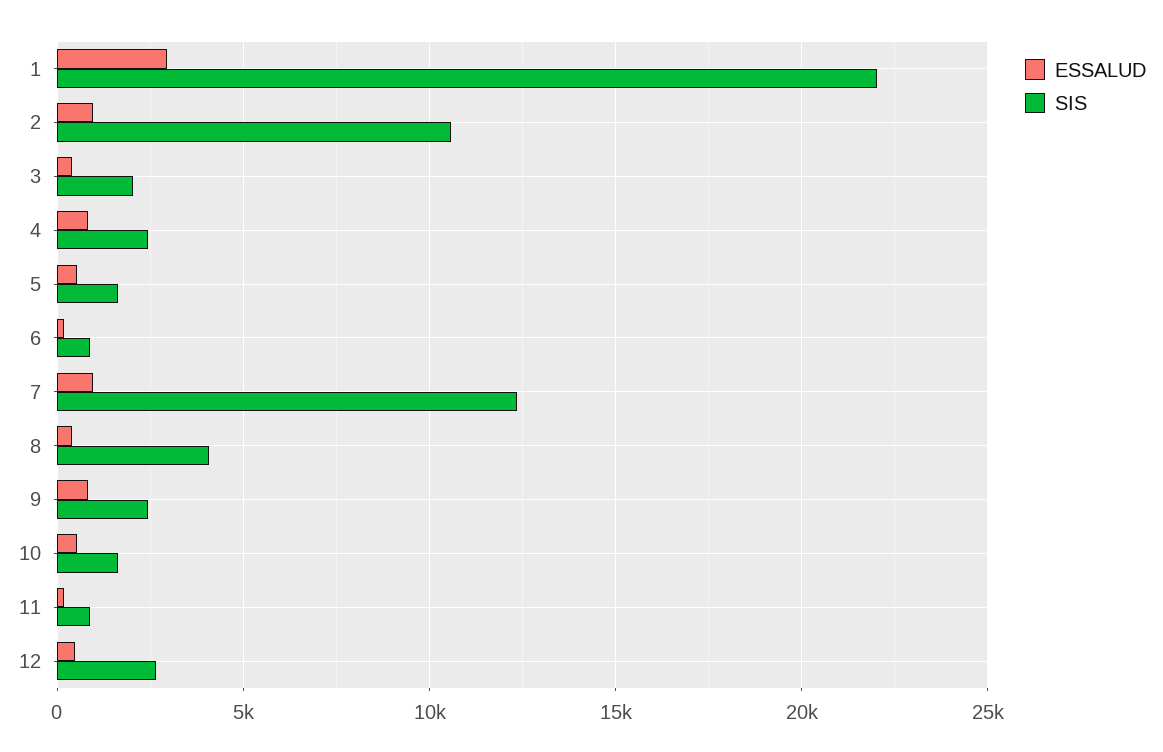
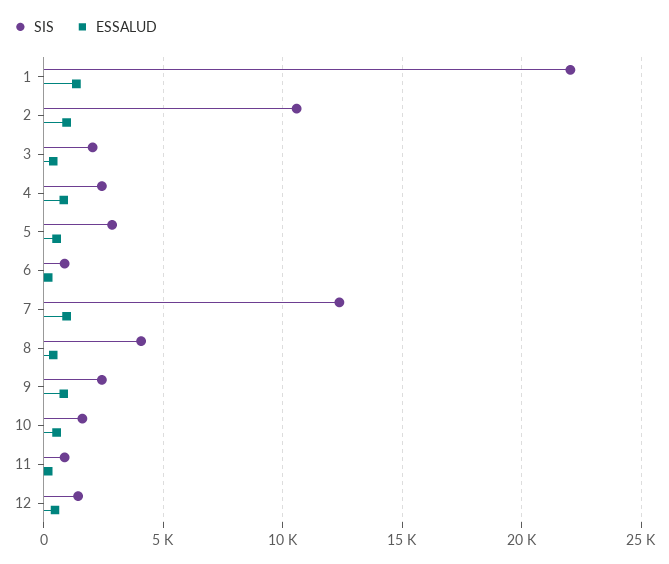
ESSALUD, 1: 3000 -> 1500
SIS, 5: 1500 -> 3000
SIS, 12: 2500 -> 1500

